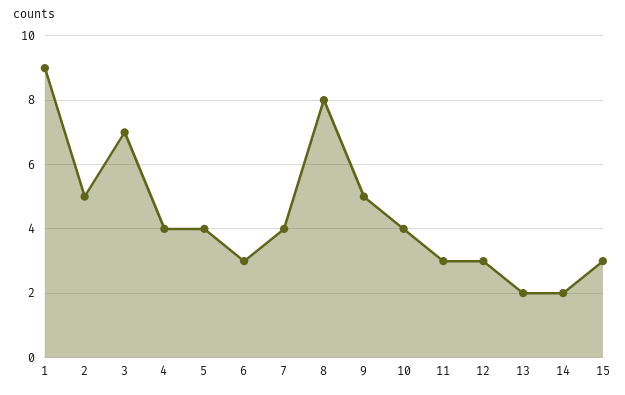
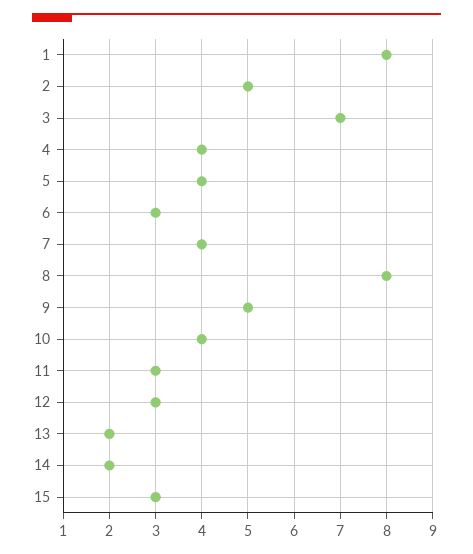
1: 9 -> 8

